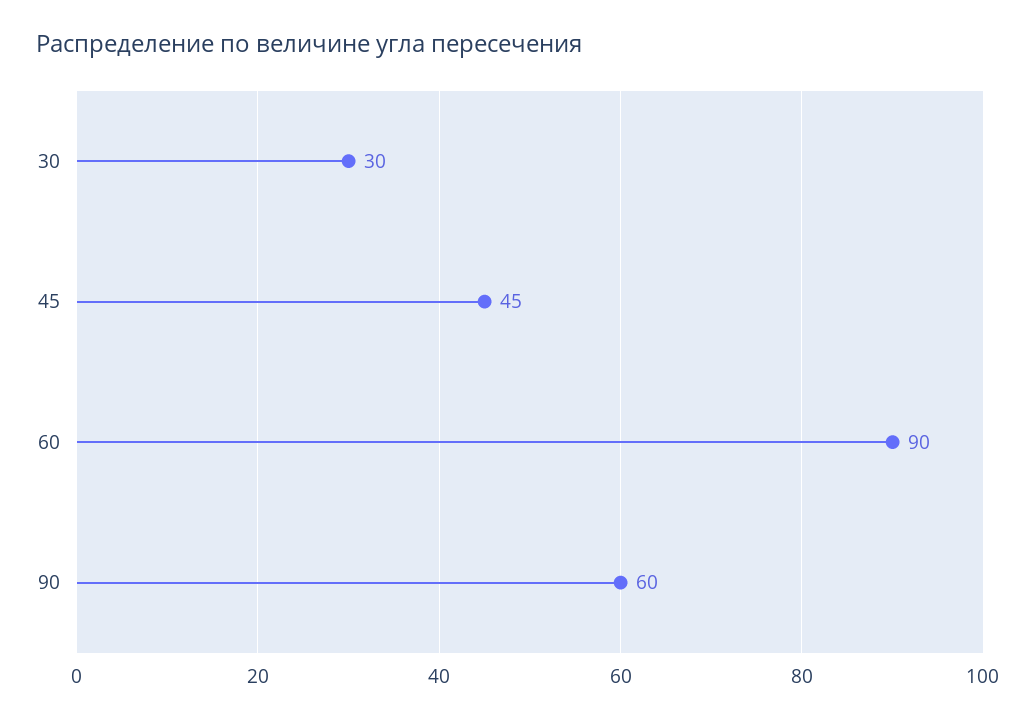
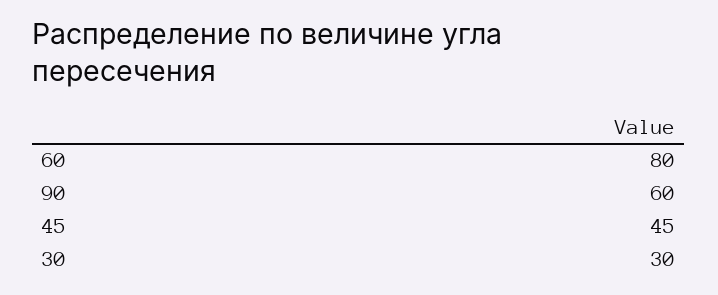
60: 90 -> 80

